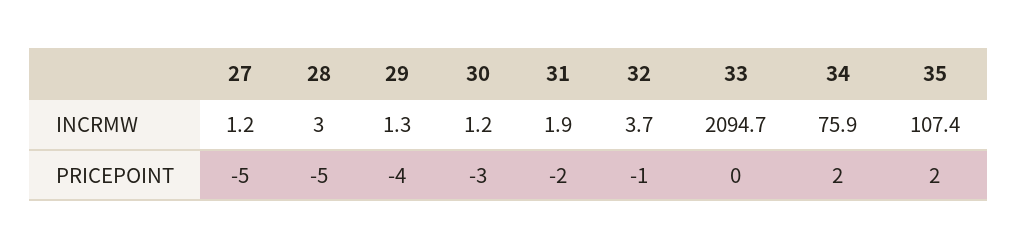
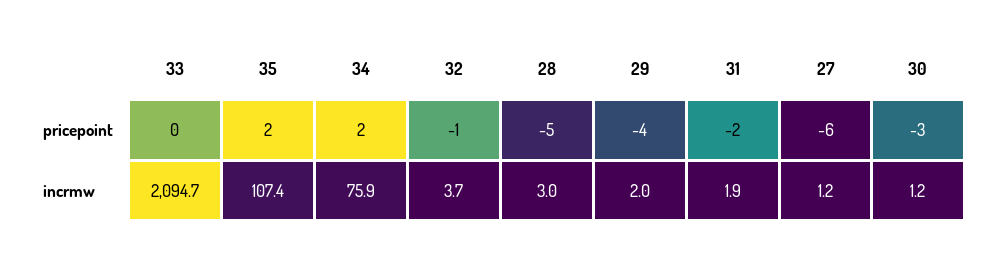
29, INCRMW: 1.3 -> 2
27, PRICEPOINT: -5 -> -6

